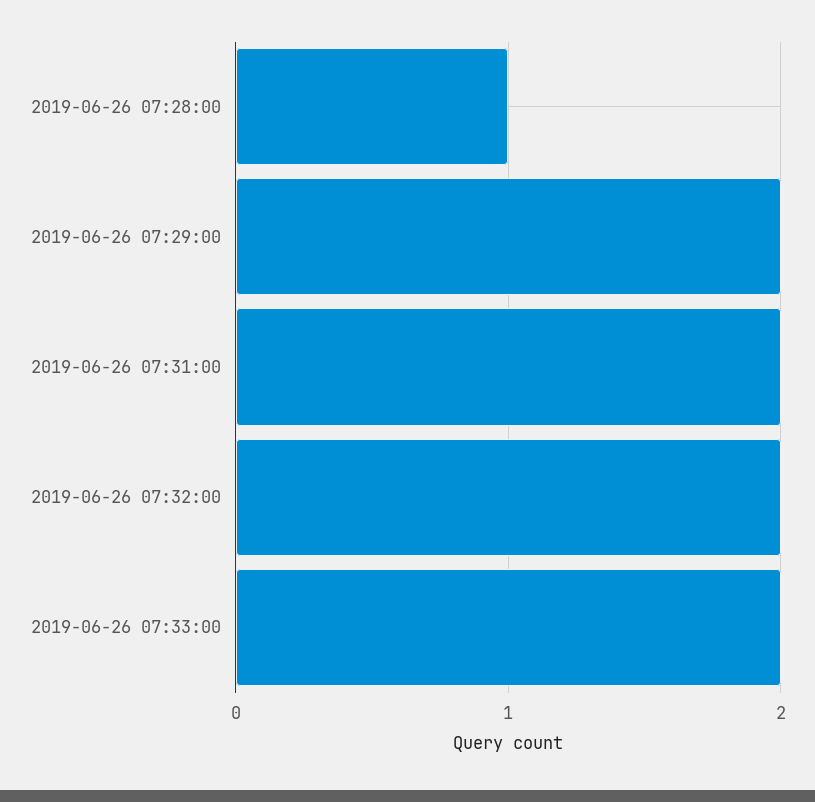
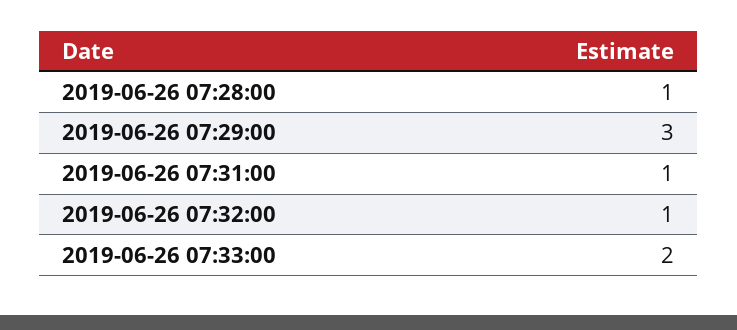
2019-06-26 07:29:00: 2 -> 3
2019-06-26 07:31:00: 2 -> 1
2019-06-26 07:32:00: 2 -> 1

